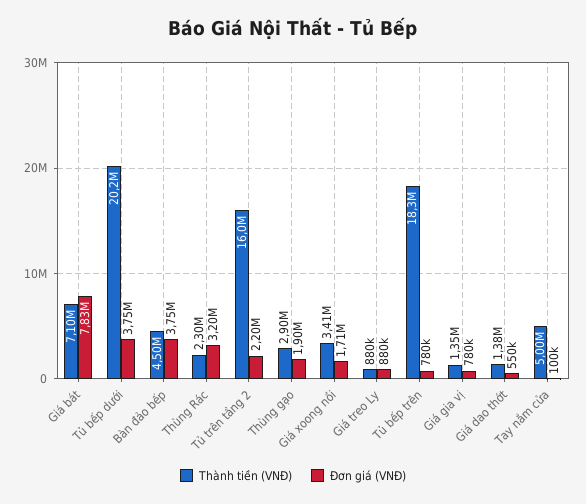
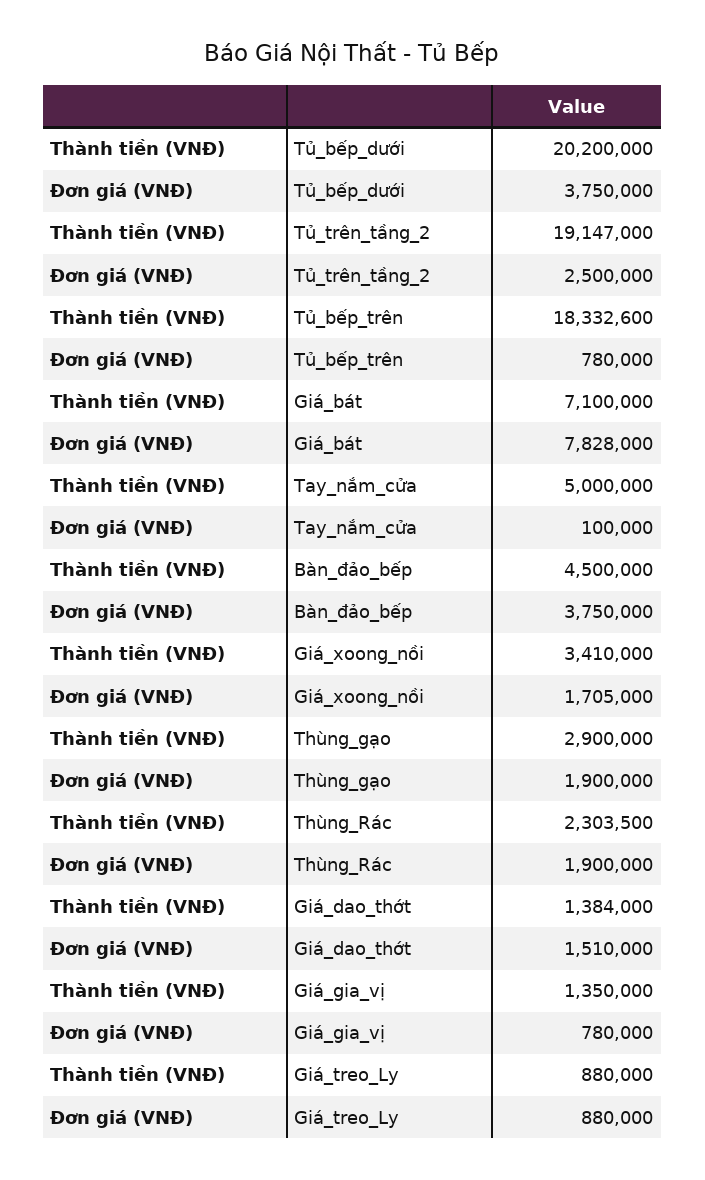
Đơn giá (VNĐ), Thùng Rác: 3200000 -> 1900000
Thành tiền (VNĐ), Tủ trên tầng 2: 16000000 -> 19147000
Đơn giá (VNĐ), Tủ trên tầng 2: 2200000 -> 2500000
Đơn giá (VNĐ), Giá dao thớt: 550000 -> 1510000

